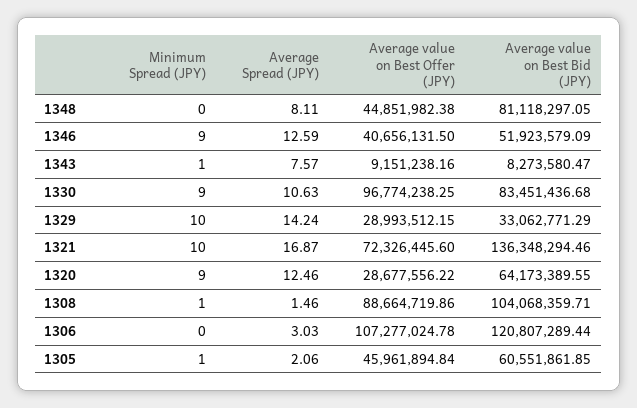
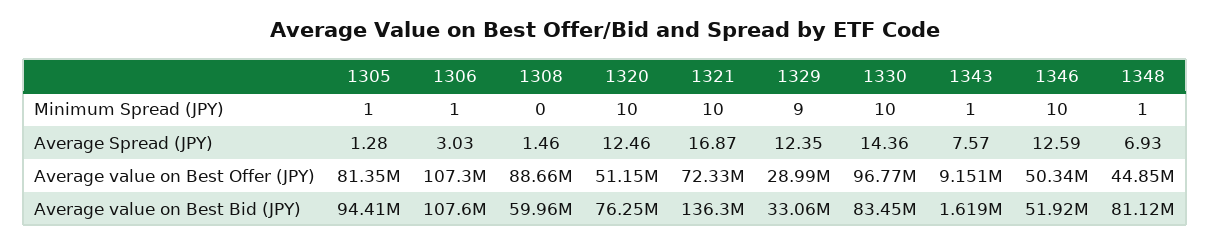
Minimum Spread (JPY), 1348: 0 -> 1
Average Spread (JPY), 1348: 8.11 -> 6.93
Minimum Spread (JPY), 1346: 9 -> 10
Average value on Best Offer (JPY), 1346: 40656131.5 -> 50340000
Average value on Best Bid (JPY), 1343: 8273580.47 -> 1619000
Minimum Spread (JPY), 1330: 9 -> 10
Average Spread (JPY), 1330: 10.63 -> 14.36
Minimum Spread (JPY), 1329: 10 -> 9
Average Spread (JPY), 1329: 14.24 -> 12.35
Minimum Spread (JPY), 1320: 9 -> 10
Average value on Best Offer (JPY), 1320: 28677556.22 -> 51150000
Average value on Best Bid (JPY), 1320: 64173389.55 -> 76250000
Minimum Spread (JPY), 1308: 1 -> 0
Average value on Best Bid (JPY), 1308: 104068359.71 -> 59960000
Minimum Spread (JPY), 1306: 0 -> 1
Average value on Best Bid (JPY), 1306: 120807289.44 -> 107600000
Average Spread (JPY), 1305: 2.06 -> 1.28
Average value on Best Offer (JPY), 1305: 45961894.84 -> 81350000
Average value on Best Bid (JPY), 1305: 60551861.85 -> 94410000

